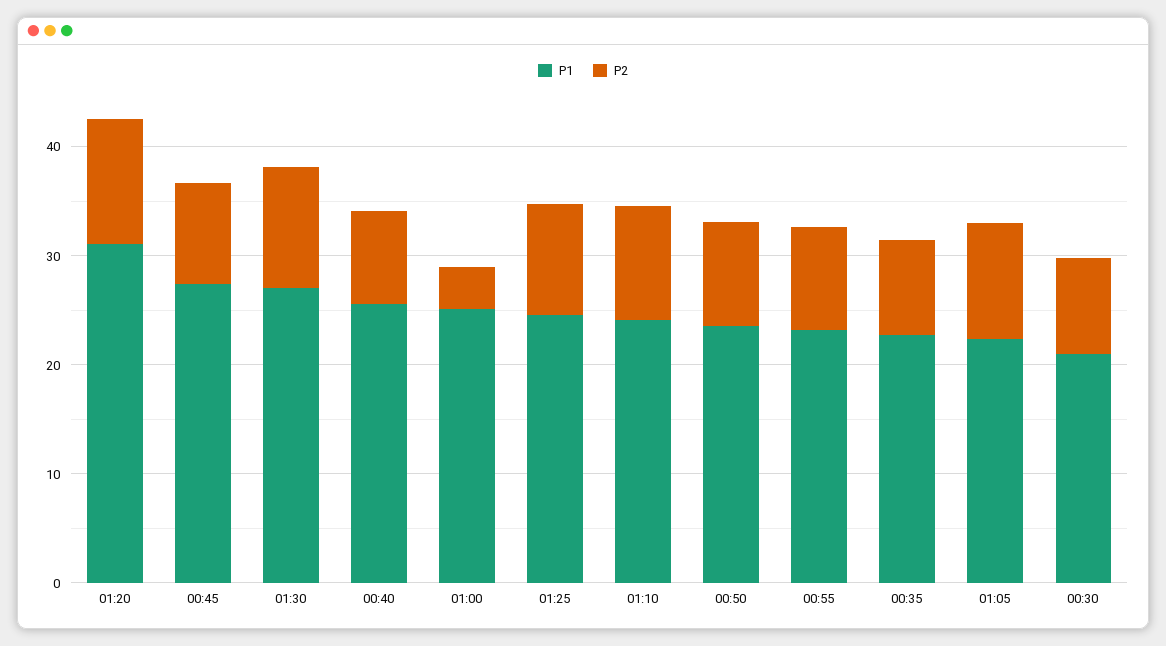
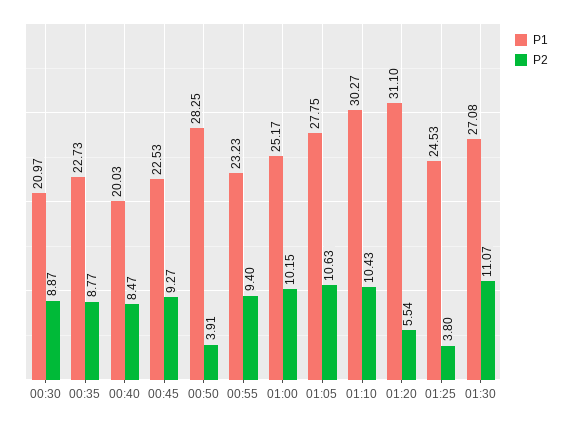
P2, 01:20: 12 -> 5.54
P1, 00:45: 28 -> 22.53
P1, 00:40: 26 -> 20.03
P2, 01:00: 4 -> 10.15
P2, 01:25: 10 -> 3.8
P1, 01:10: 24 -> 30.27
P1, 00:50: 24 -> 28.25
P2, 00:50: 10 -> 3.91
P1, 01:05: 22 -> 27.75

